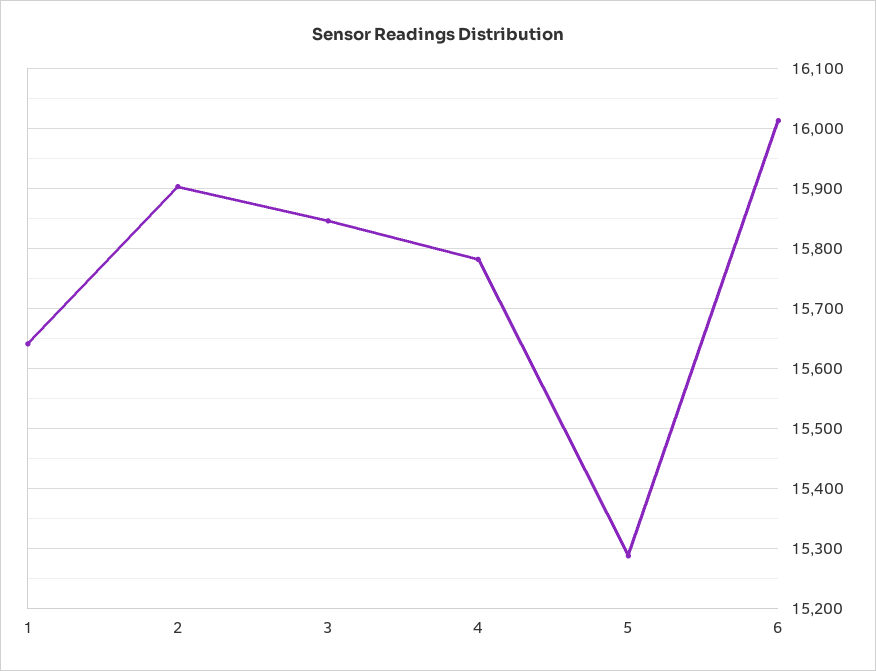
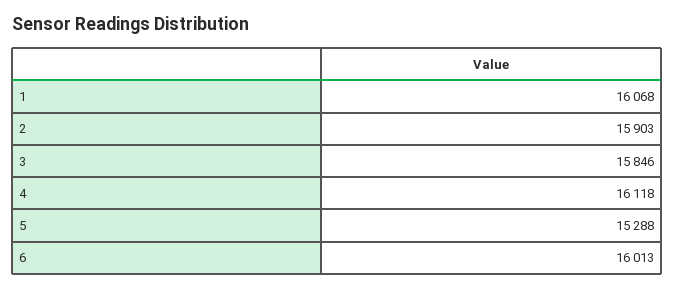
1: 15640 -> 16068
4: 15780 -> 16118

